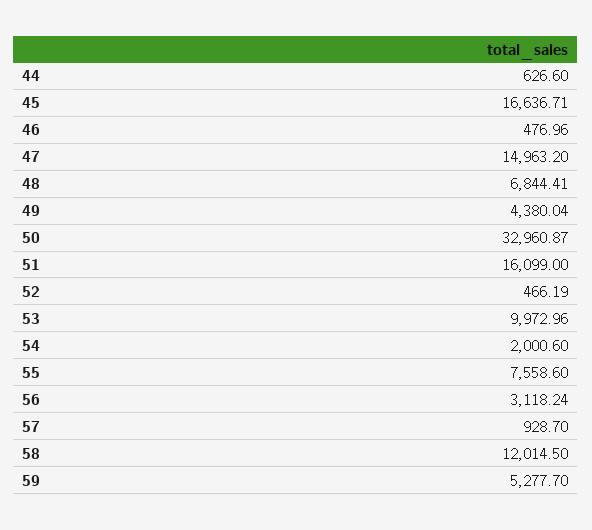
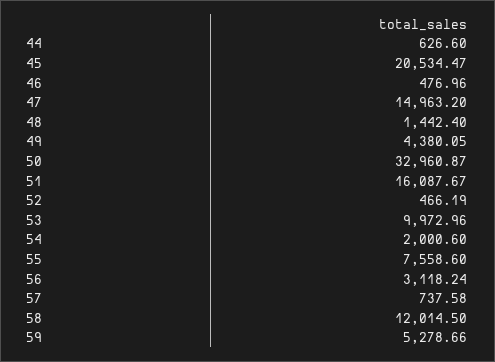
45: 16636.71 -> 20534.47
48: 6844.41 -> 1442.4
49: 4380.04 -> 4380.05
51: 16099 -> 16087.67
57: 928.7 -> 737.58
59: 5277.7 -> 5278.66

